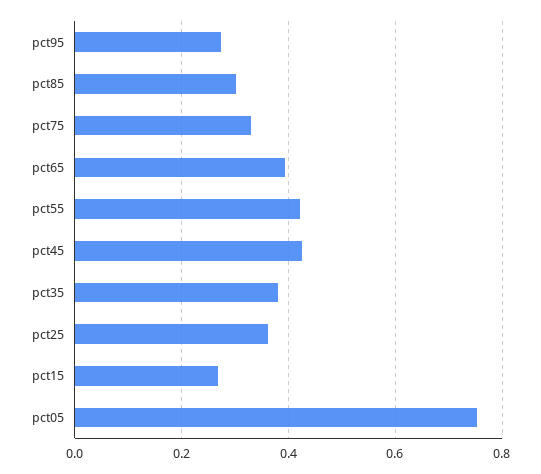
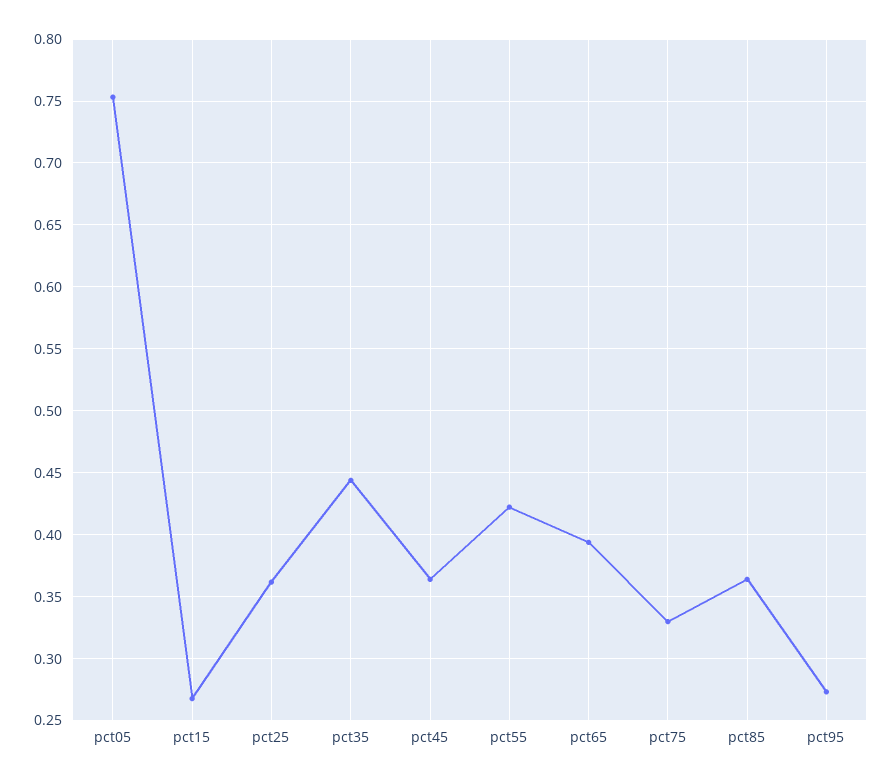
pct85: 0.3 -> 0.365
pct45: 0.42 -> 0.365
pct35: 0.38 -> 0.445

